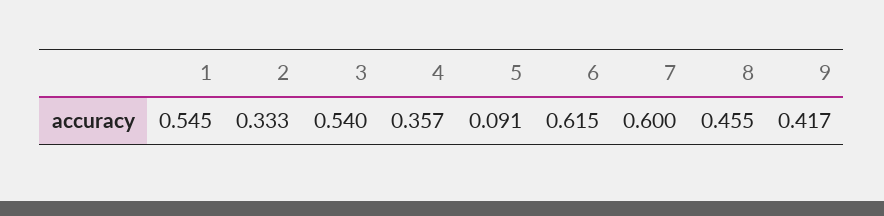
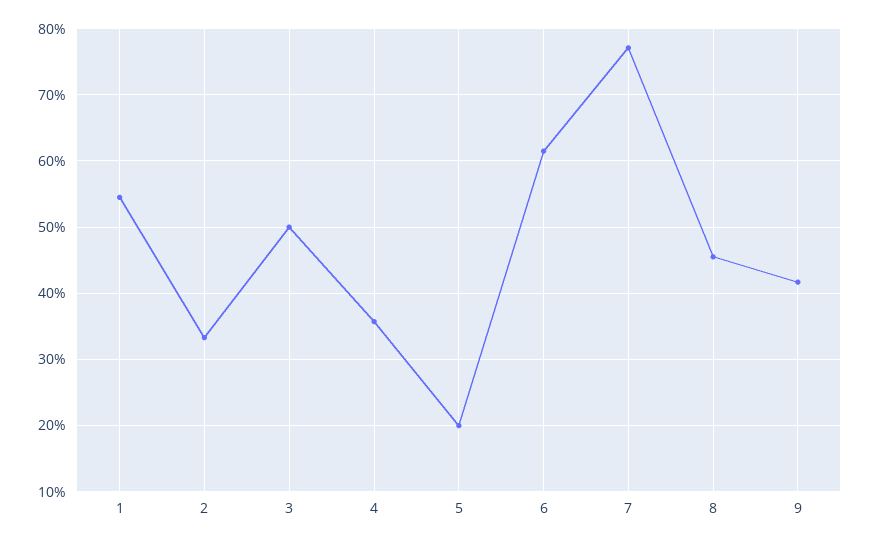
3: 0.54 -> 0.5
5: 0.091 -> 0.2
7: 0.6 -> 0.77

